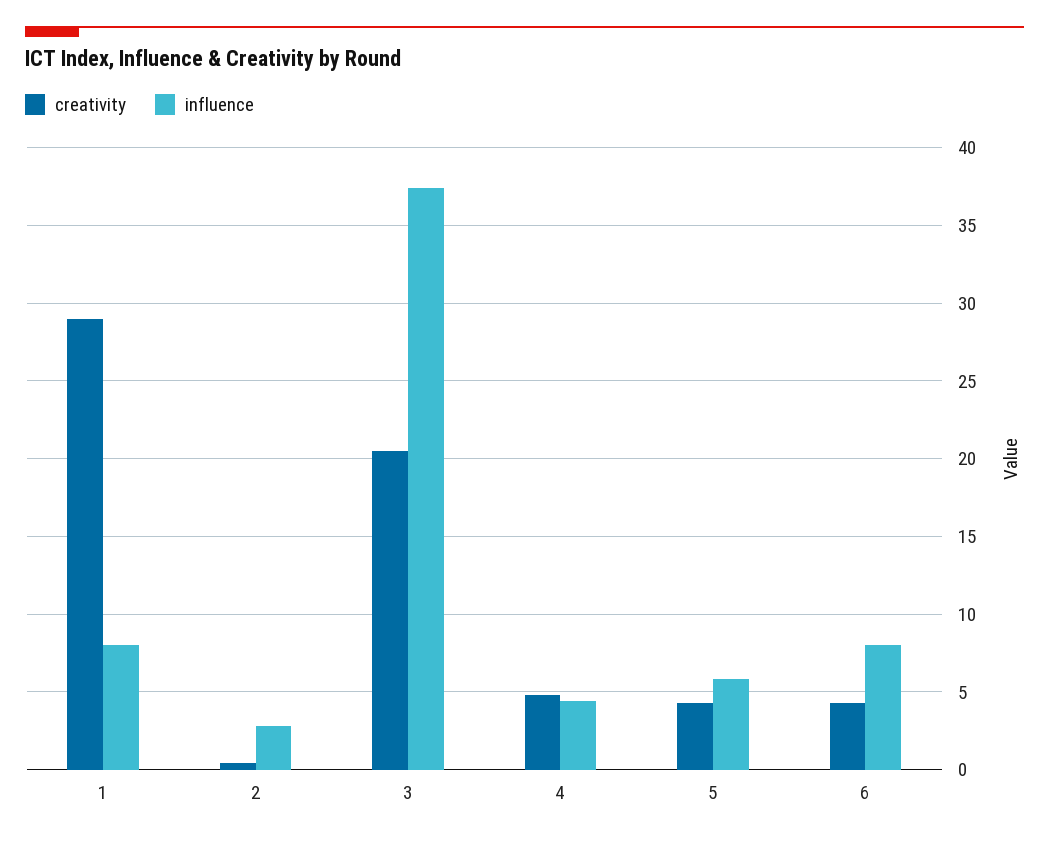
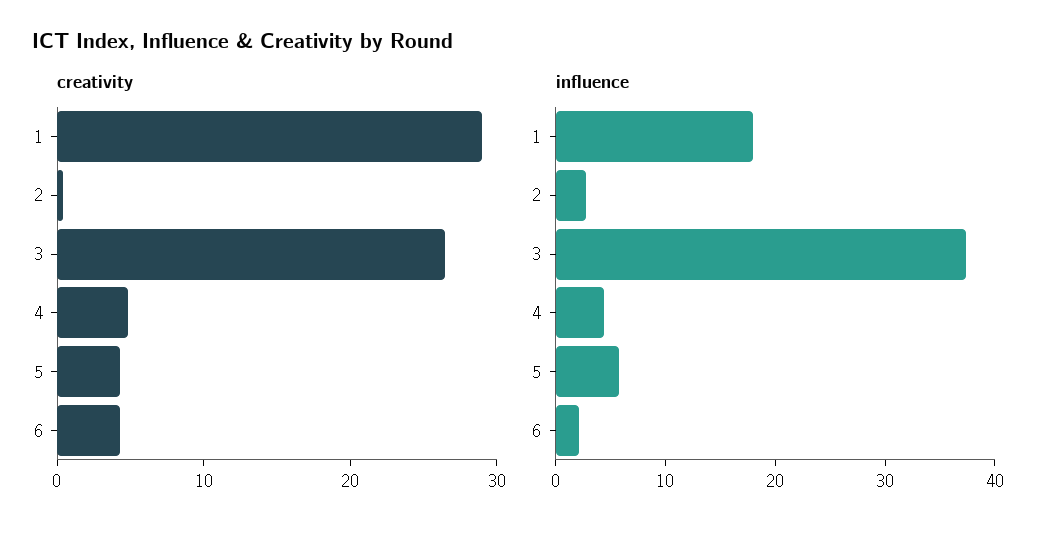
influence, 1: 8 -> 18
creativity, 3: 20.5 -> 26
influence, 6: 8 -> 2

